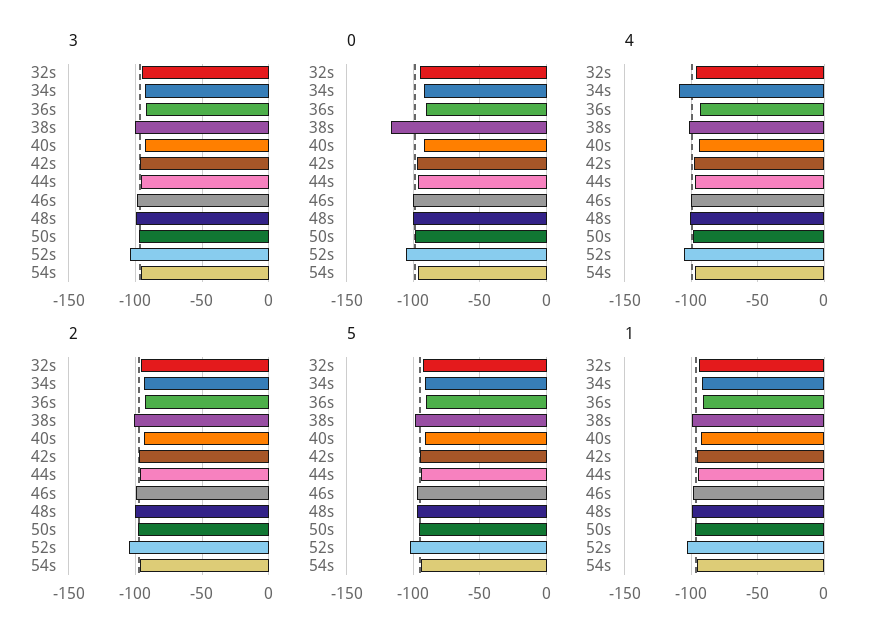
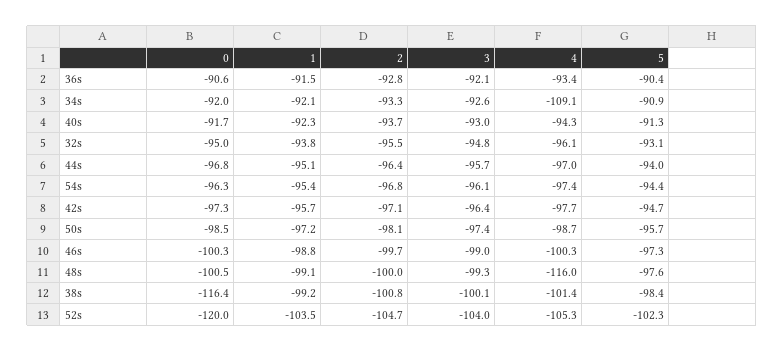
0, 52s: -105 -> -120
4, 48s: -100 -> -116

